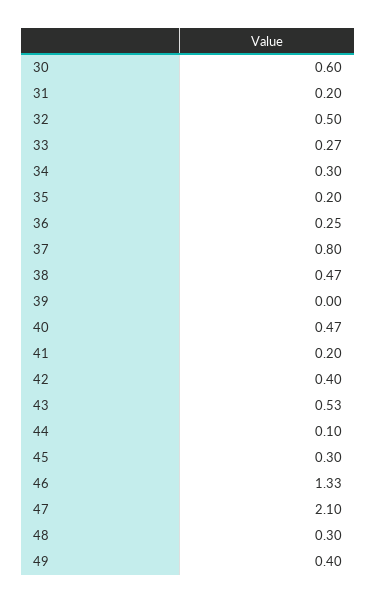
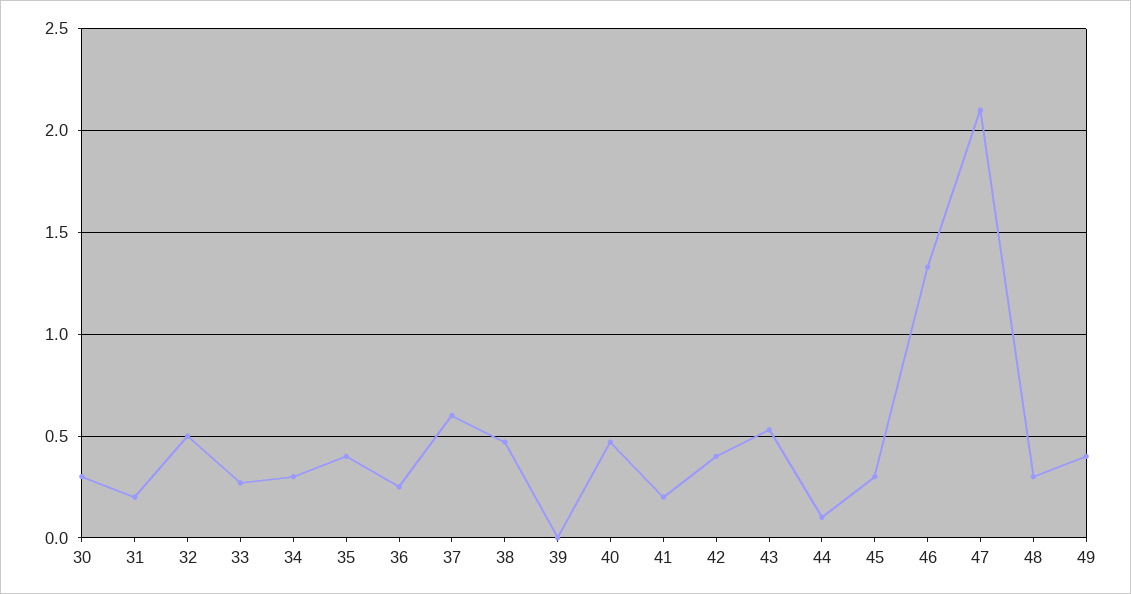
30: 0.6 -> 0.3
35: 0.2 -> 0.4
37: 0.8 -> 0.6

